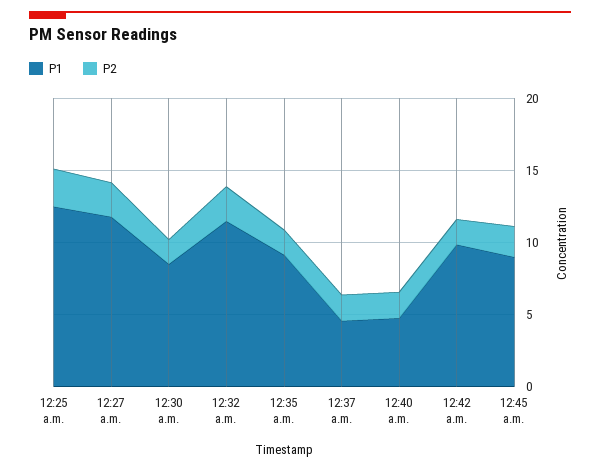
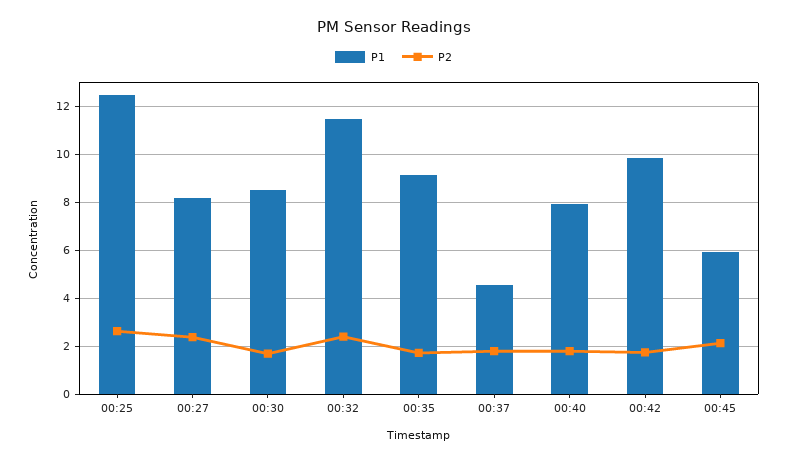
P1, 12:27 a.m.: 12 -> 8.25
P1, 12:40 a.m.: 5 -> 8
P1, 12:45 a.m.: 9 -> 6

